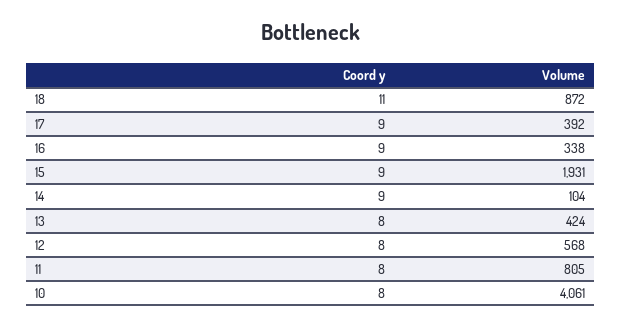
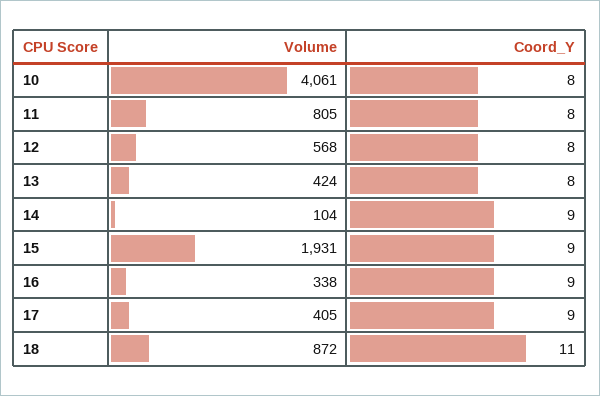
Volume, 17: 392 -> 405

